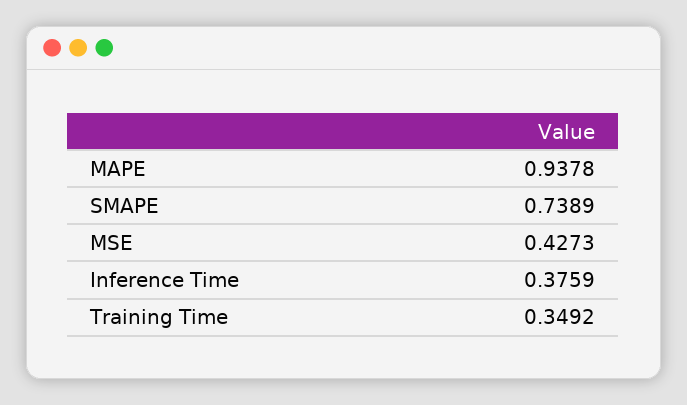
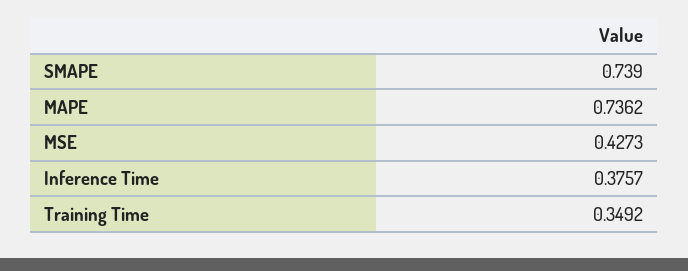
MAPE: 0.9378 -> 0.7362
SMAPE: 0.7389 -> 0.739
Inference Time: 0.3759 -> 0.3757

